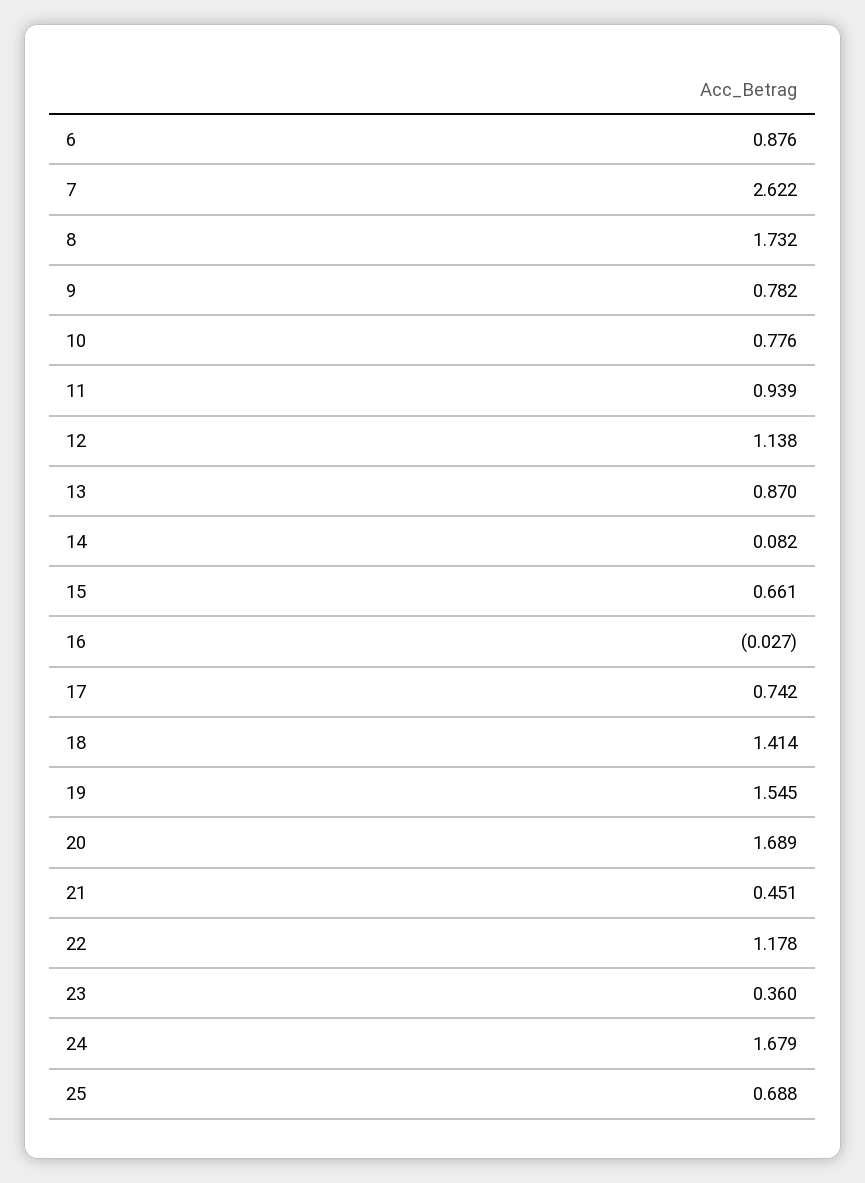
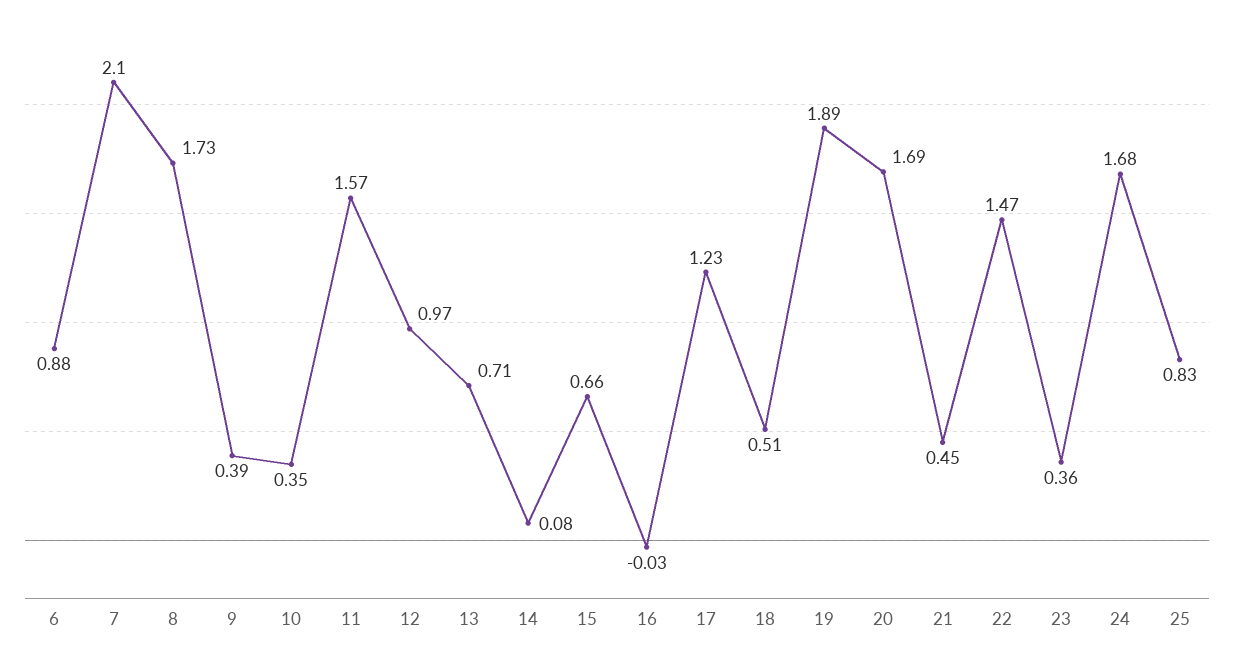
7: 2.622 -> 2.1
9: 0.782 -> 0.39
10: 0.776 -> 0.35
11: 0.939 -> 1.57
12: 1.138 -> 0.97
13: 0.87 -> 0.71
17: 0.742 -> 1.23
18: 1.414 -> 0.51
19: 1.545 -> 1.89
22: 1.178 -> 1.47
25: 0.688 -> 0.83

